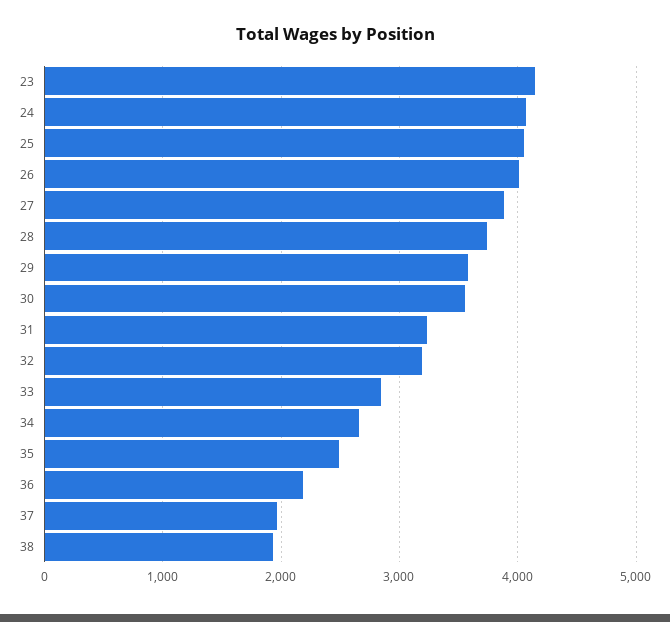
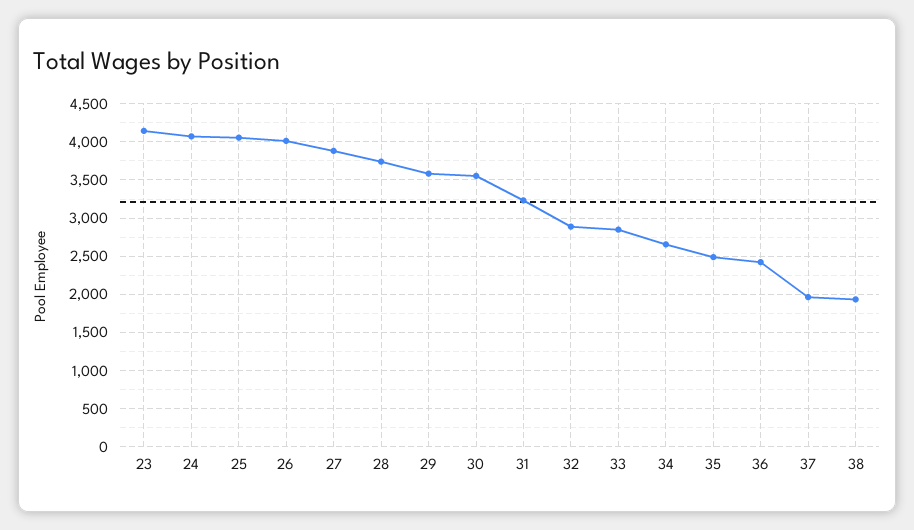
32: 3200 -> 2900
36: 2200 -> 2400

